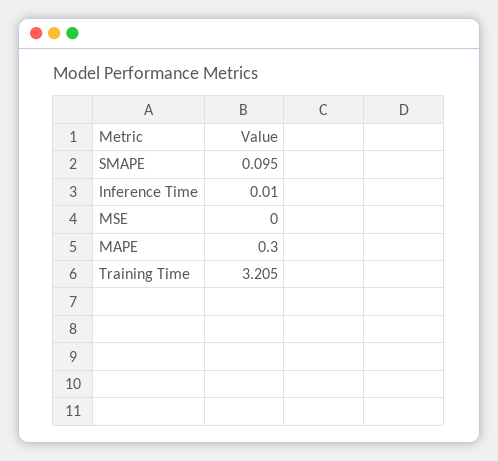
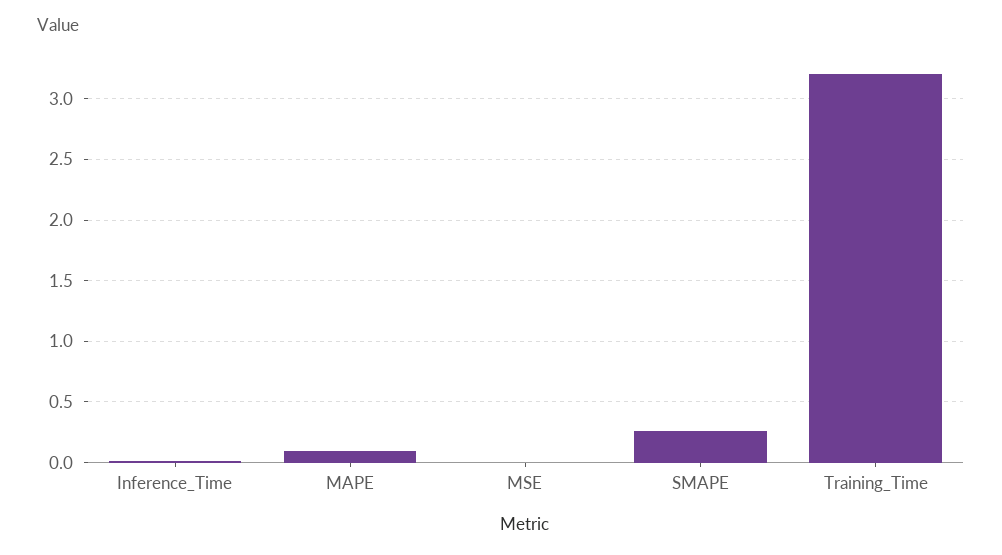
SMAPE: 0.095 -> 0.25
MAPE: 0.3 -> 0.1

